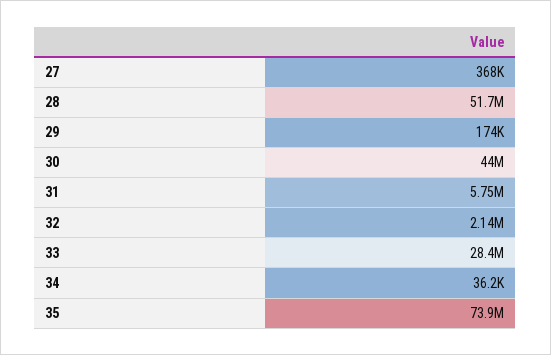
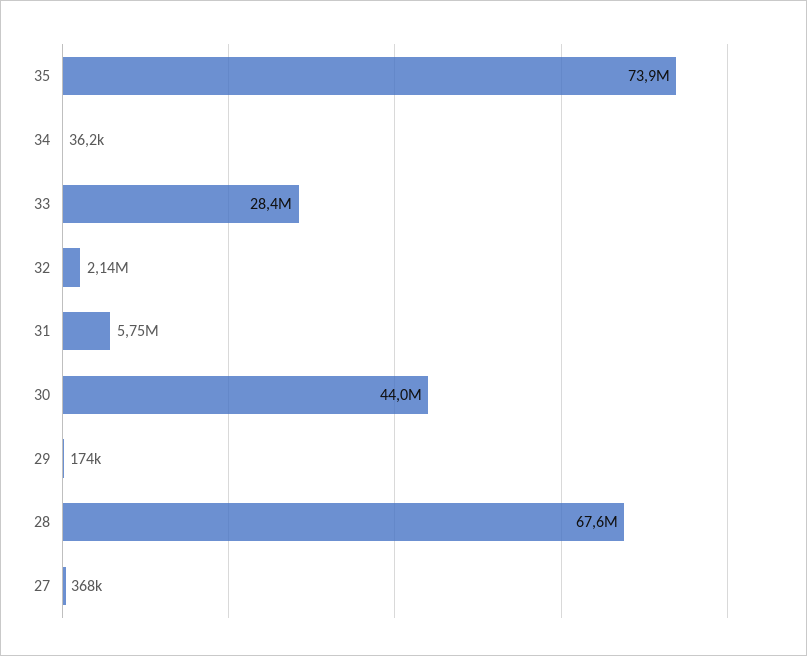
28: 51700000 -> 67600000

